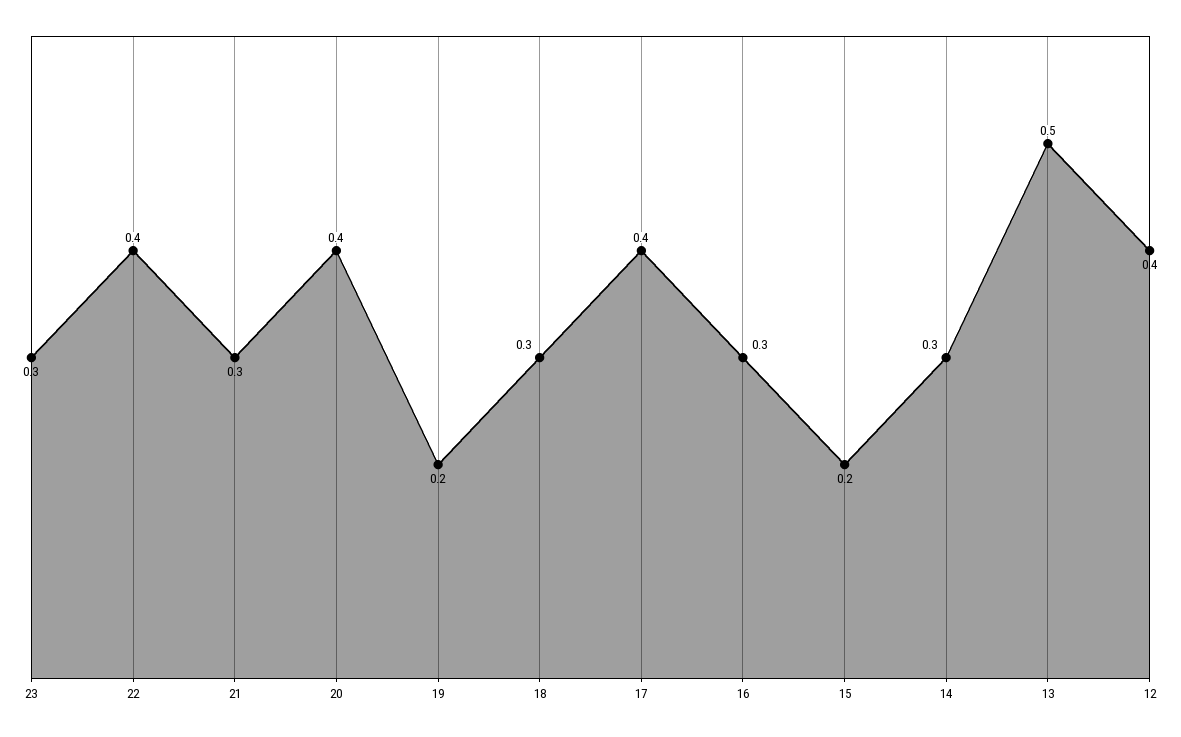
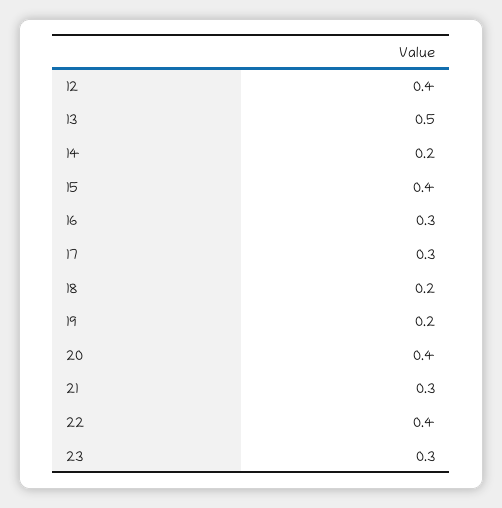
18: 0.3 -> 0.2
17: 0.4 -> 0.3
15: 0.2 -> 0.4
14: 0.3 -> 0.2

